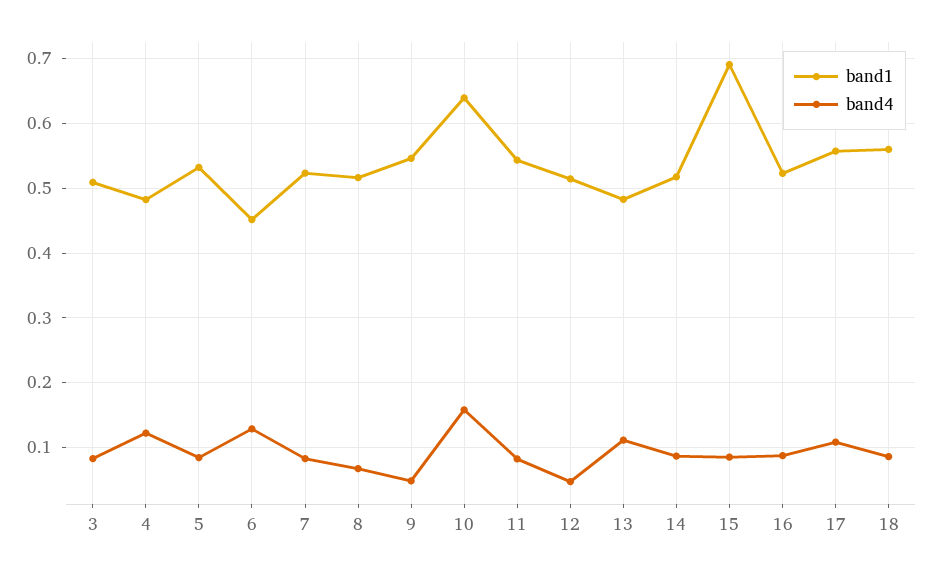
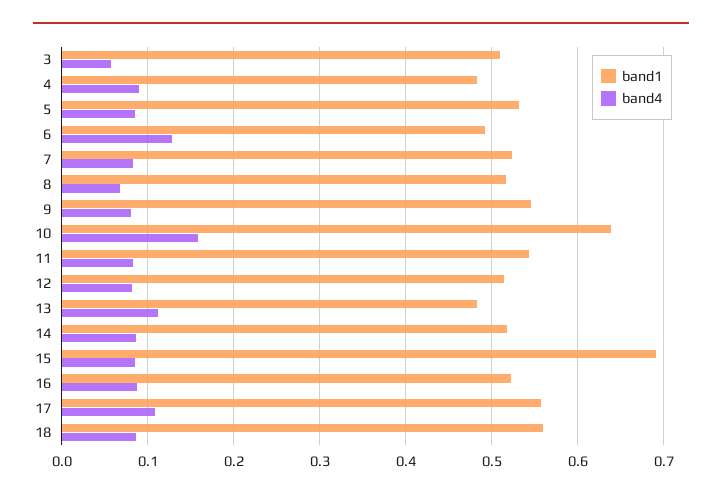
band4, 3: 0.08 -> 0.06
band4, 4: 0.12 -> 0.09
band1, 6: 0.45 -> 0.49
band4, 9: 0.05 -> 0.08
band4, 12: 0.05 -> 0.08

